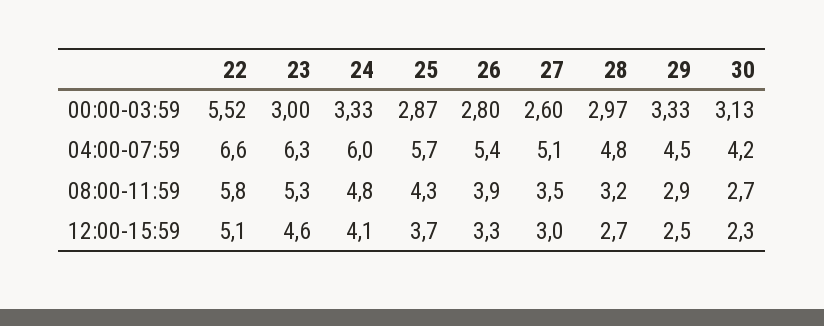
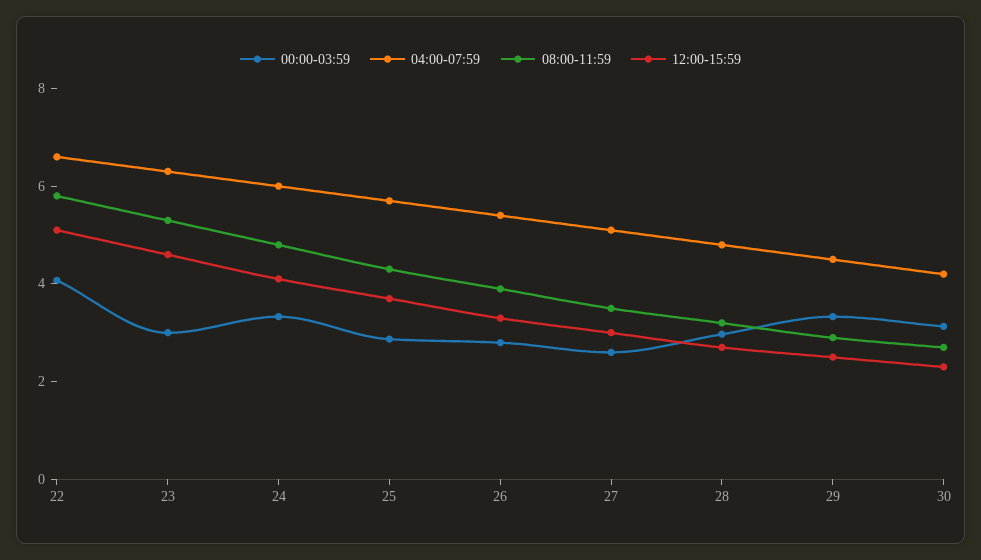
00:00-03:59, 22: 5.52 -> 4

